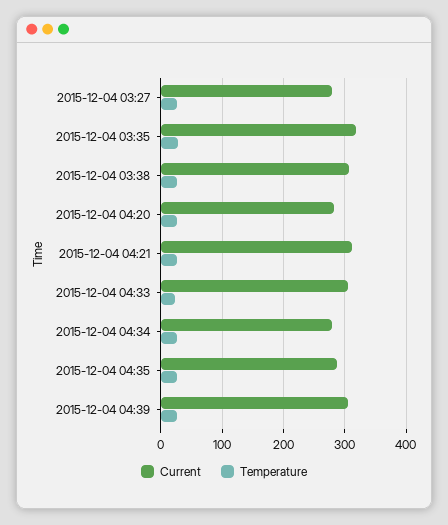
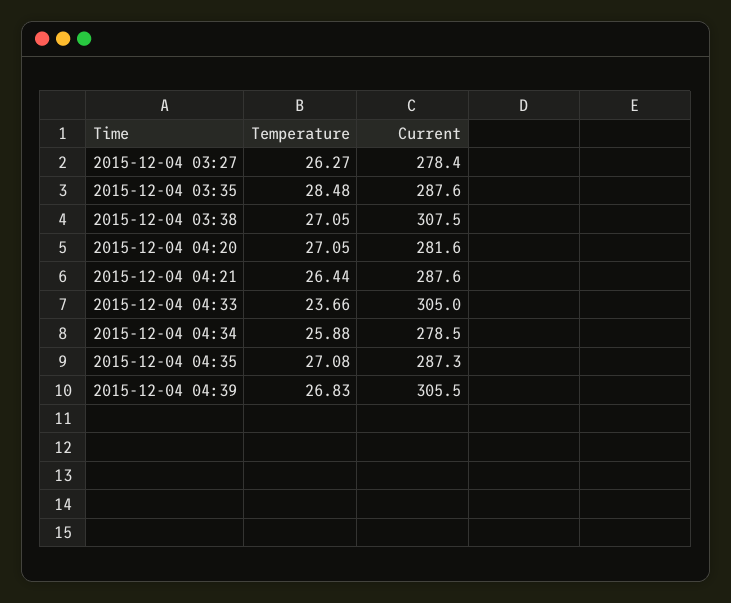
Current, 2015-12-04 03:35: 320 -> 287.6
Current, 2015-12-04 04:21: 310 -> 287.6

